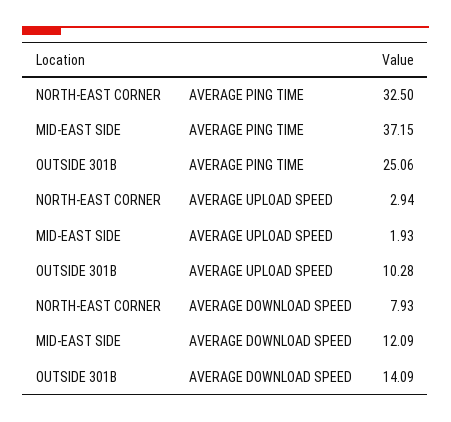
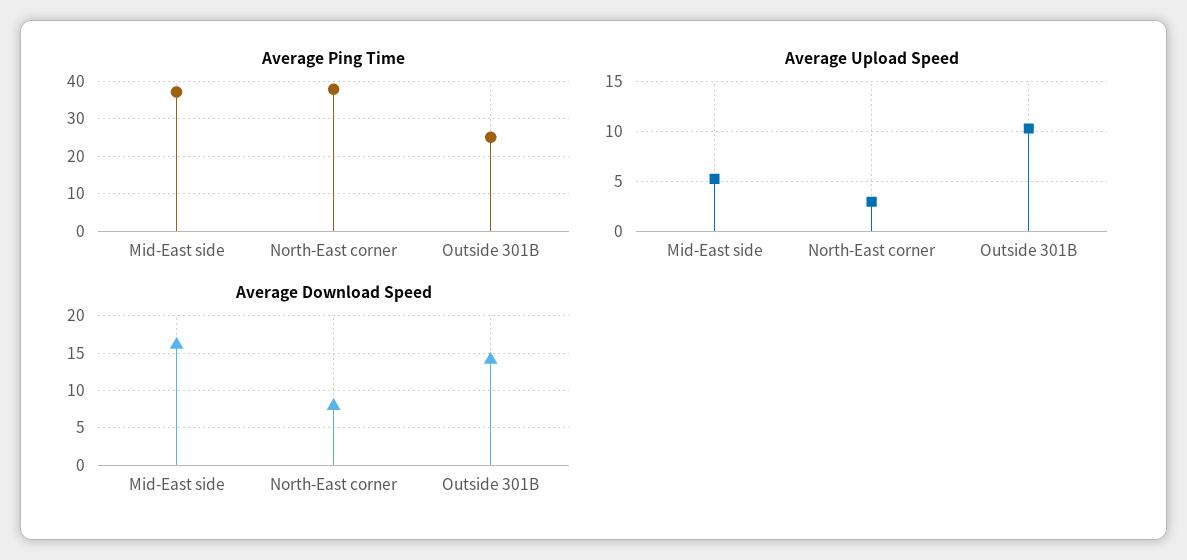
AVERAGE PING TIME, NORTH-EAST CORNER: 32.5 -> 38
AVERAGE UPLOAD SPEED, MID-EAST SIDE: 1.93 -> 5
AVERAGE DOWNLOAD SPEED, MID-EAST SIDE: 12.09 -> 16

